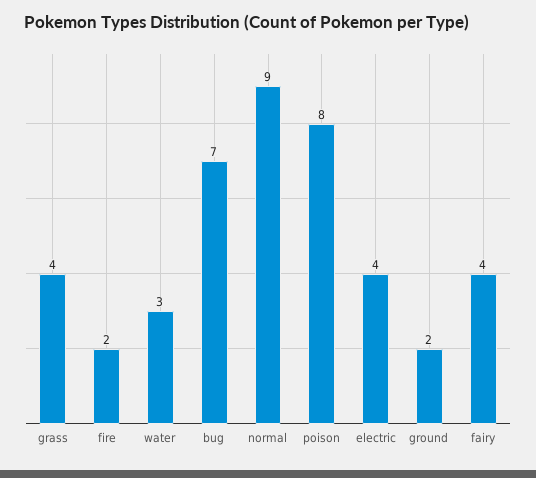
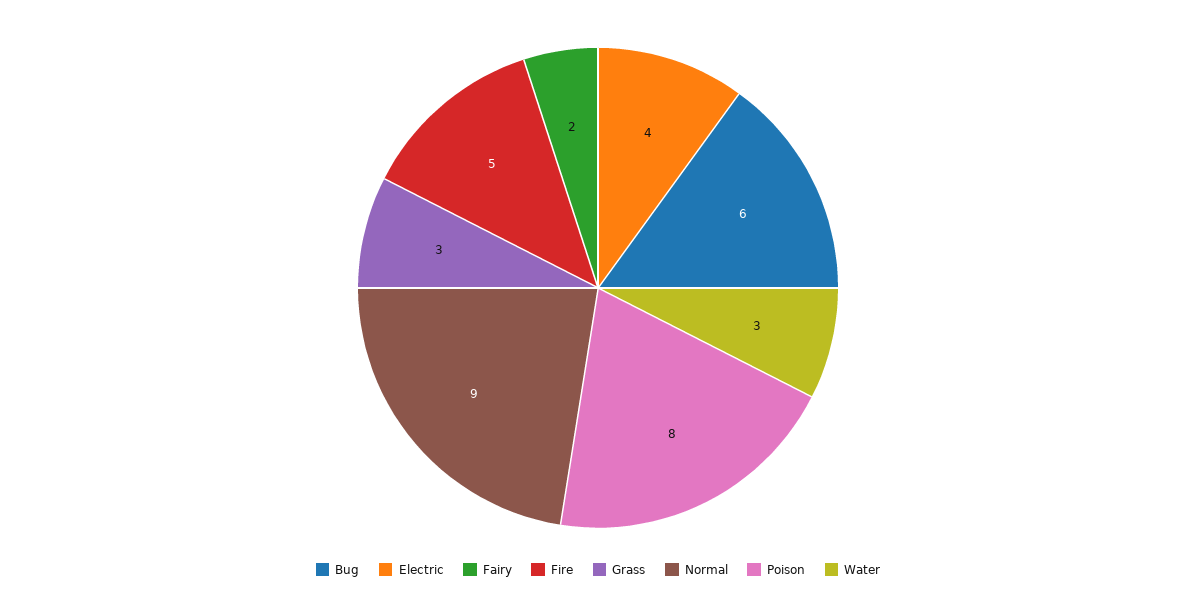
grass: 4 -> 3
fire: 2 -> 5
bug: 7 -> 6
ground: 2 -> none
fairy: 4 -> 2

